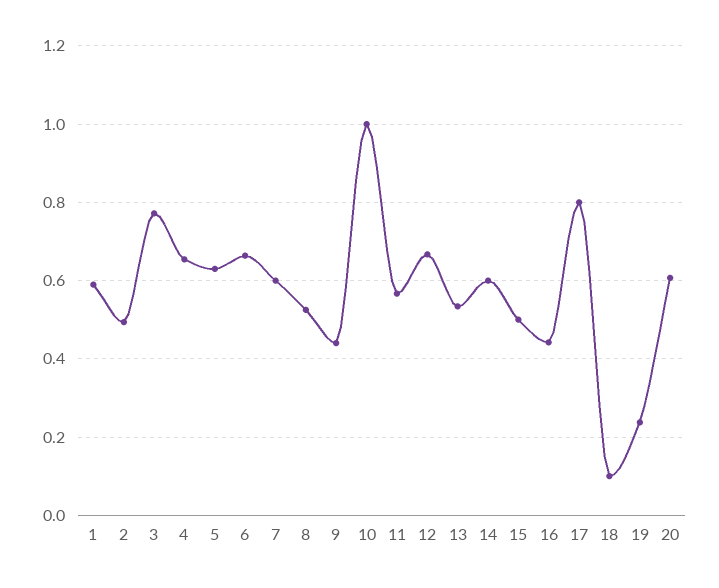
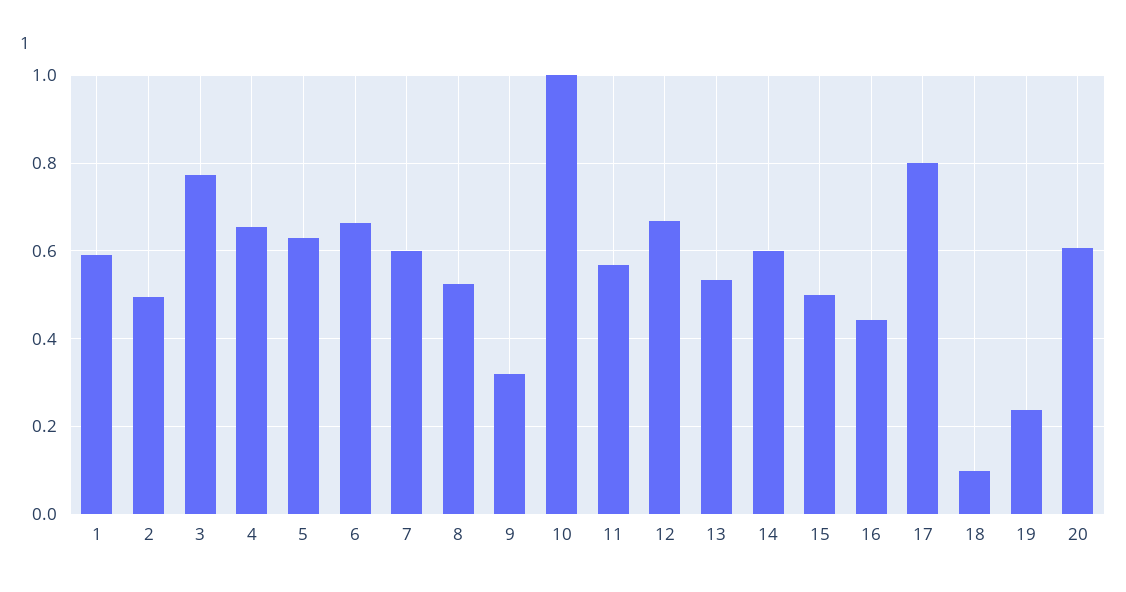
9: 0.44 -> 0.32

